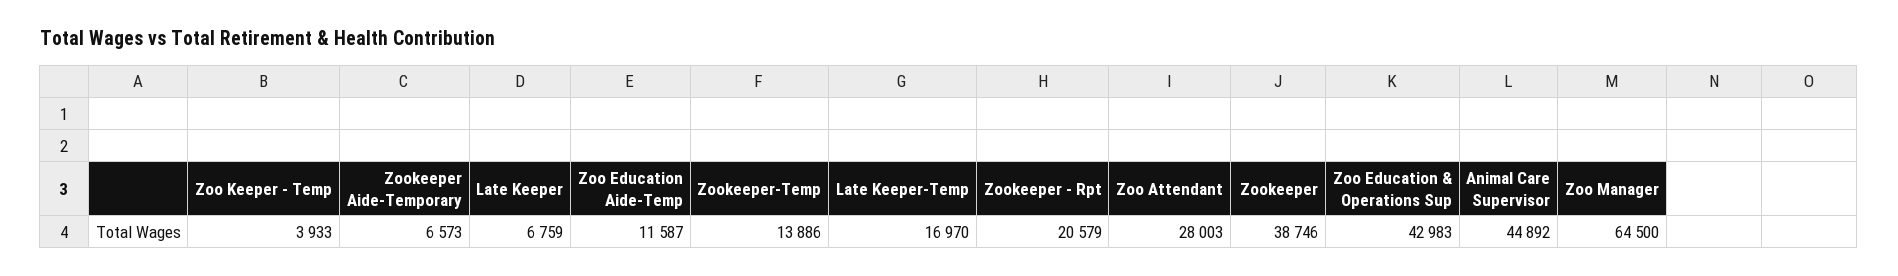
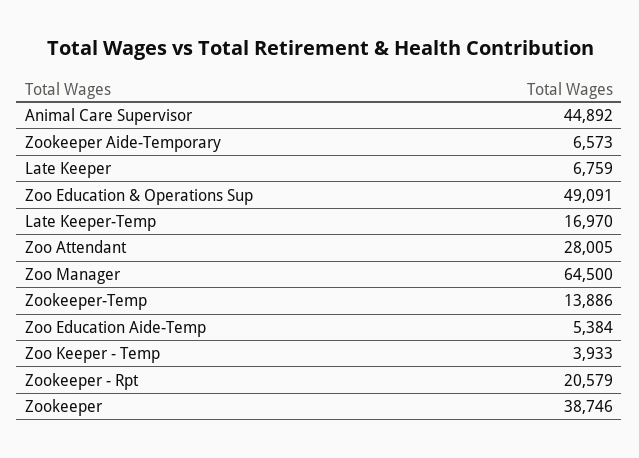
Zoo Education Aide-Temp: 11587 -> 5384
Zoo Attendant: 28003 -> 28005
Zoo Education & Operations Sup: 42983 -> 49091

